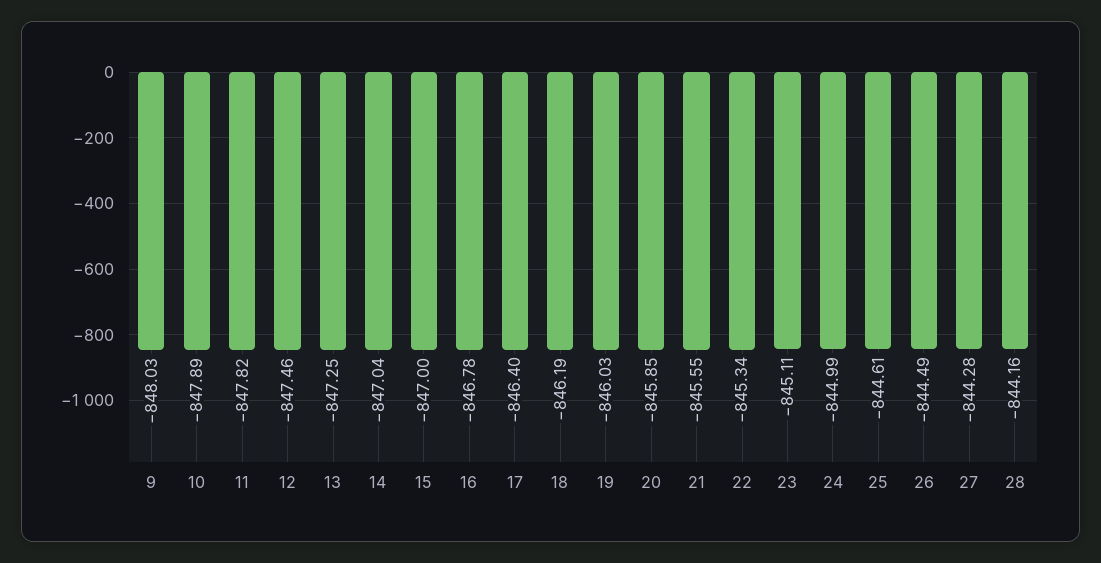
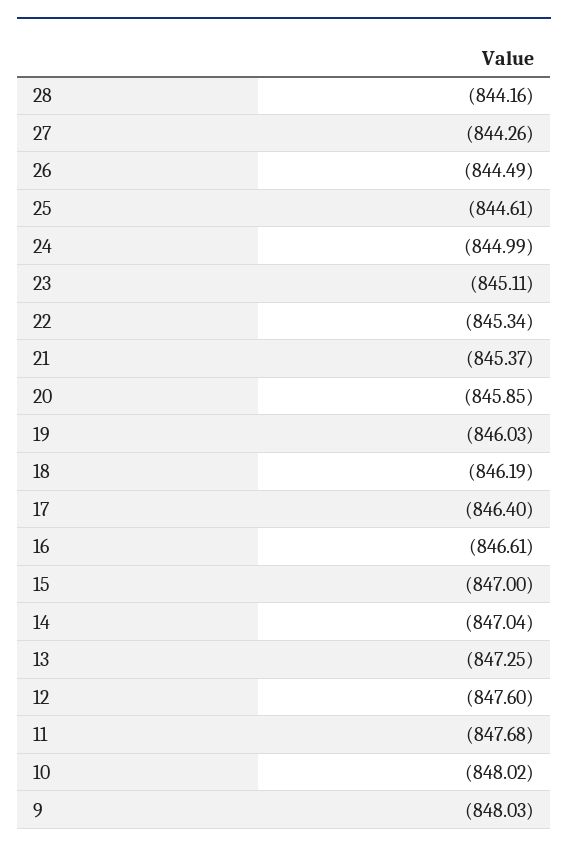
10: -847.89 -> -848.02
11: -847.82 -> -847.68
12: -847.46 -> -847.6
16: -846.78 -> -846.61
21: -845.55 -> -845.37
27: -844.28 -> -844.26

